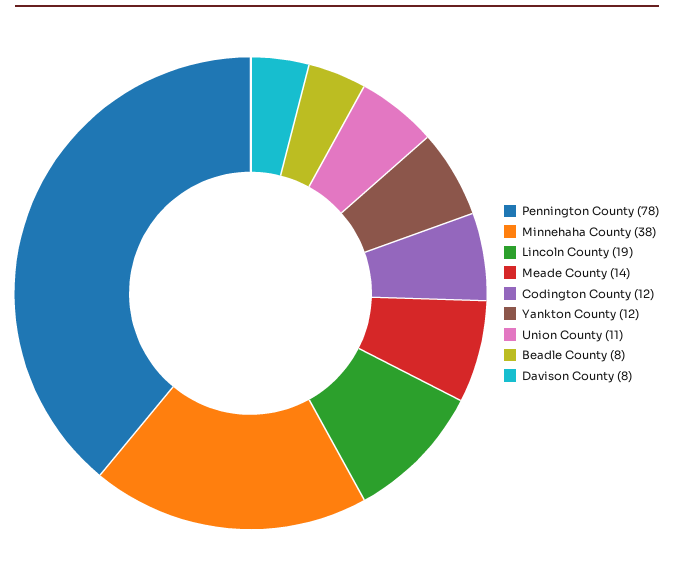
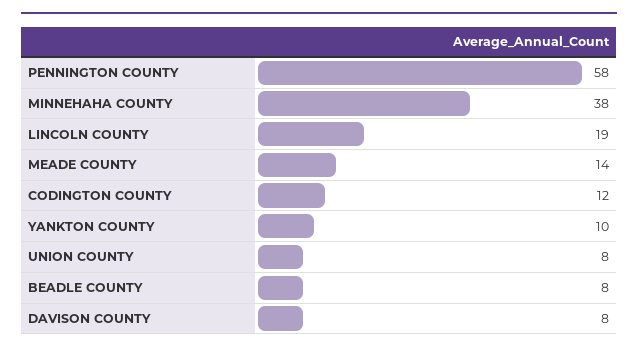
Pennington County: 78 -> 58
Yankton County: 12 -> 10
Union County: 11 -> 8

